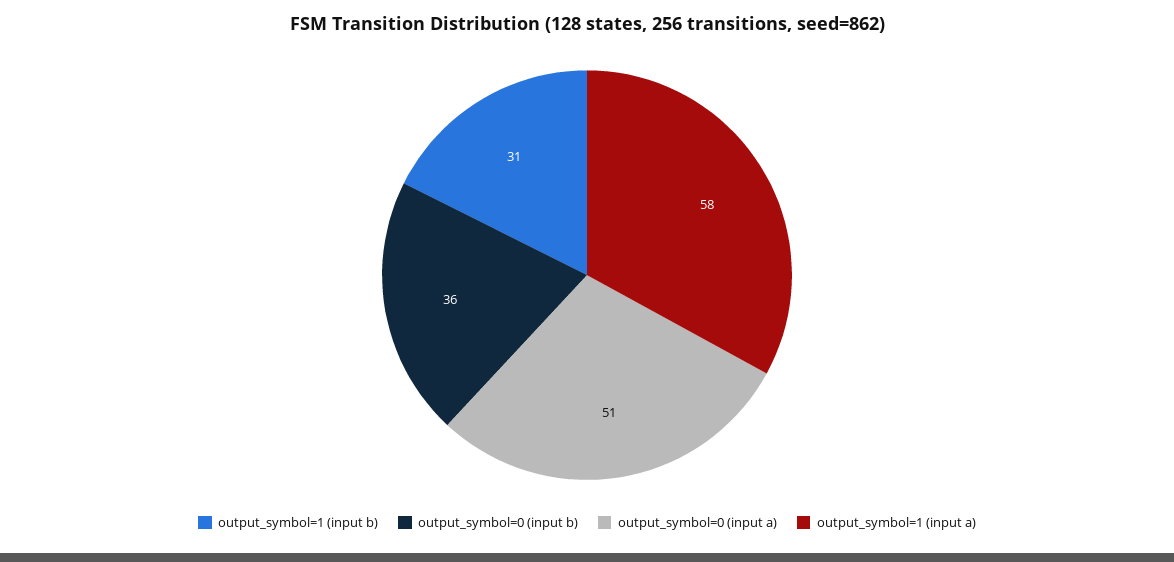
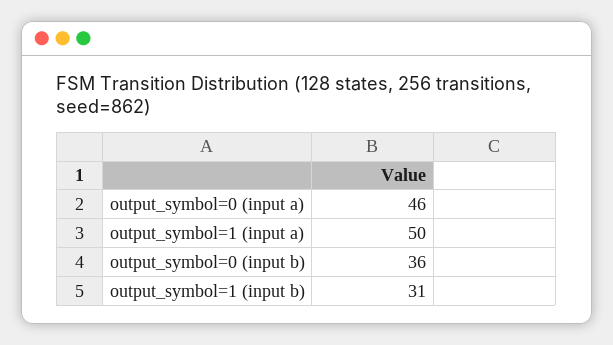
output_symbol=0 (input a): 51 -> 46
output_symbol=1 (input a): 58 -> 50

